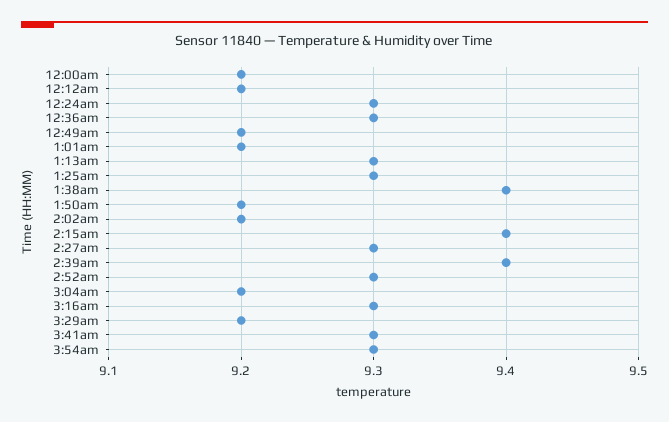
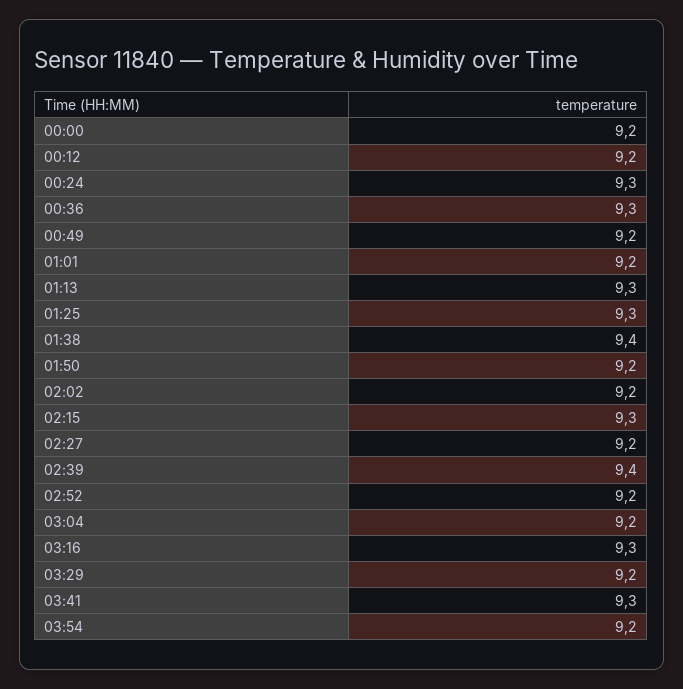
2:15am: 9.4 -> 9.3
2:27am: 9.3 -> 9.2
2:52am: 9.3 -> 9.2
3:54am: 9.3 -> 9.2

